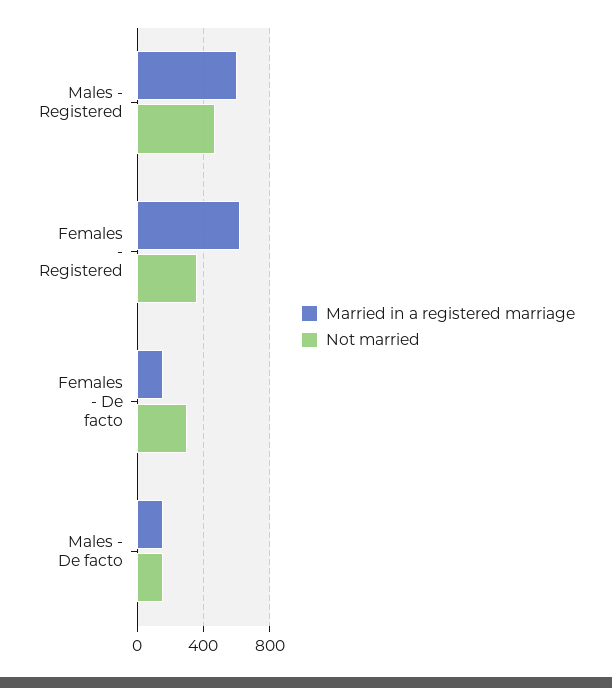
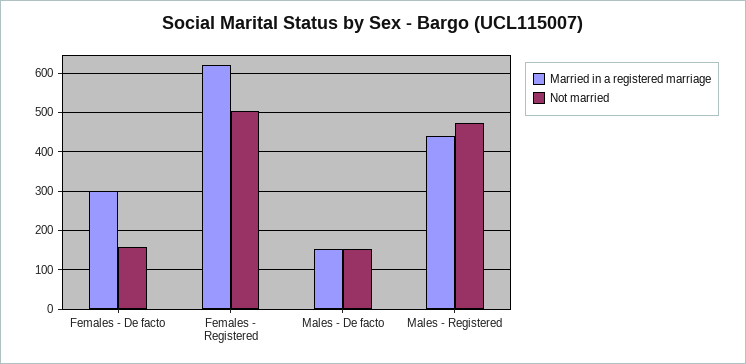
Married in a registered marriage, Males - Registered: 600 -> 440
Not married, Females - Registered: 350 -> 500
Married in a registered marriage, Females - De facto: 150 -> 300
Not married, Females - De facto: 300 -> 160

